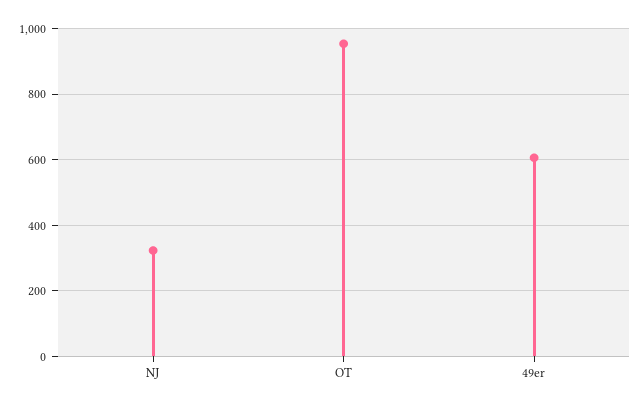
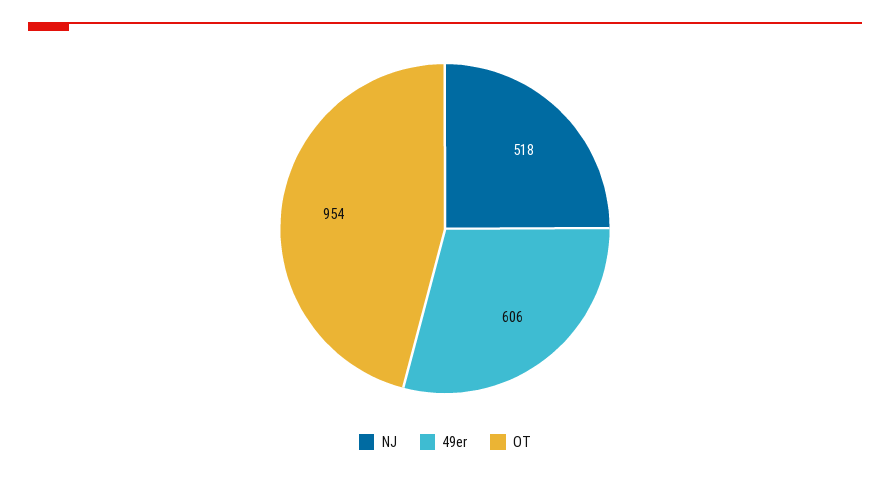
NJ: 320 -> 518

